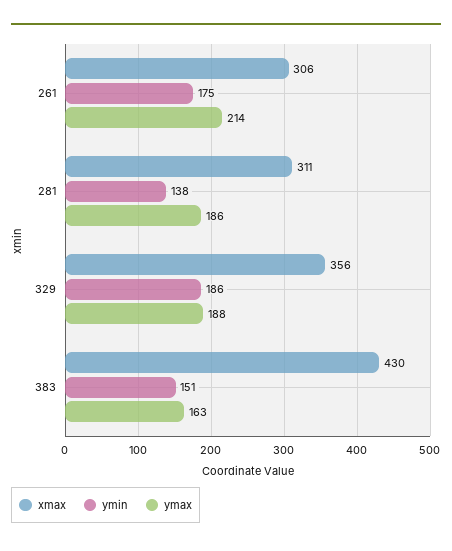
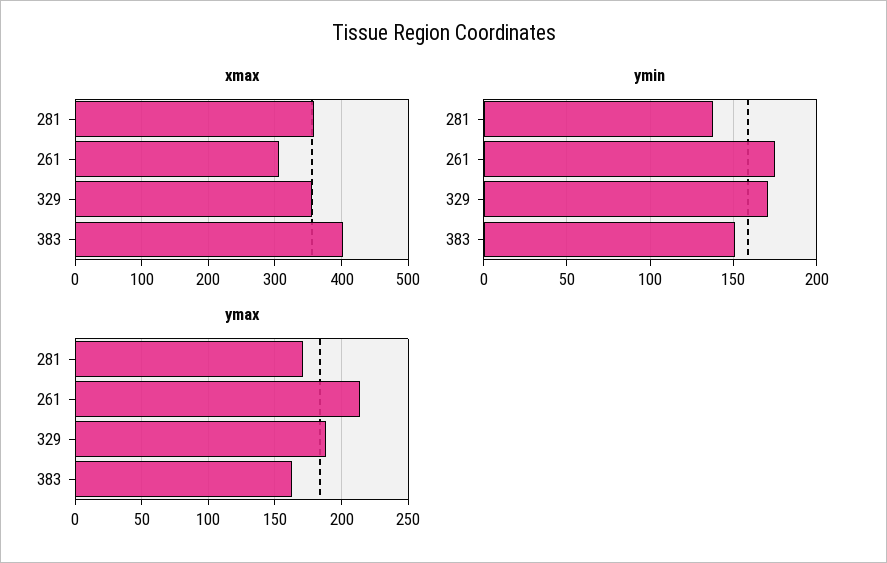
xmax, 281: 311 -> 360
ymax, 281: 186 -> 170
ymin, 329: 186 -> 170
xmax, 383: 430 -> 400

